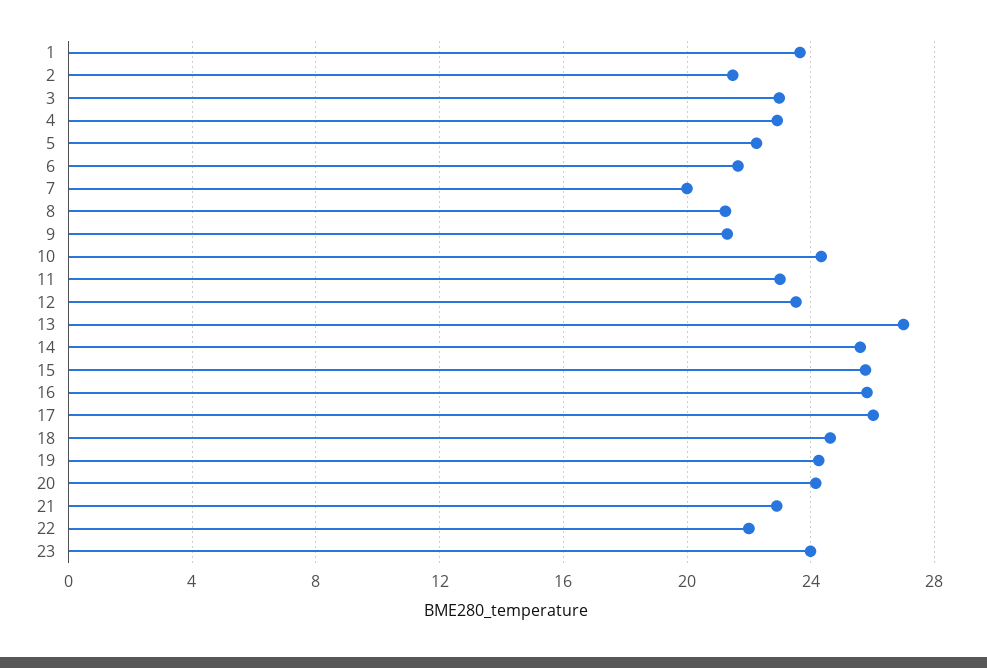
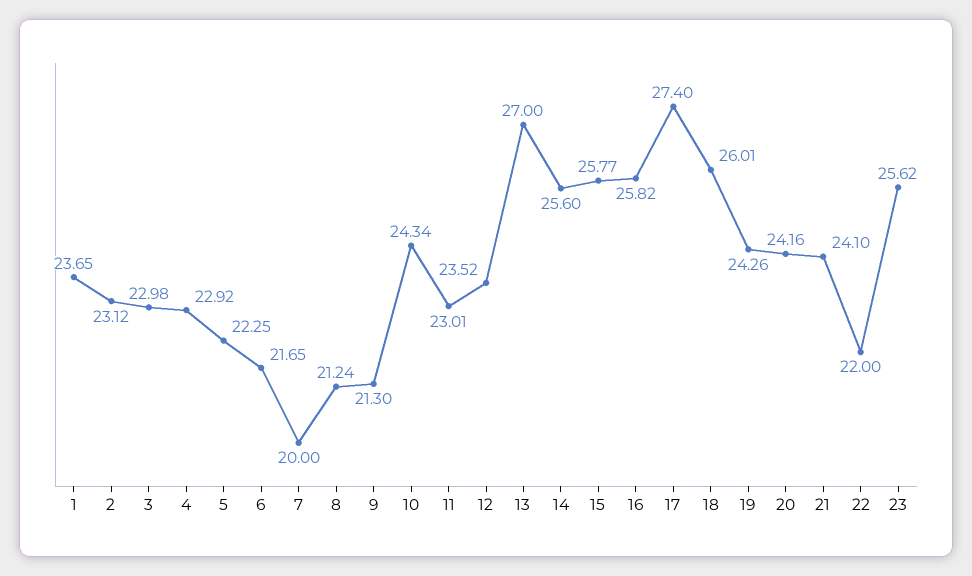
2: 21.5 -> 23.12
17: 26 -> 27.4
18: 24.5 -> 26.01
21: 23 -> 24.1
23: 24 -> 25.62

